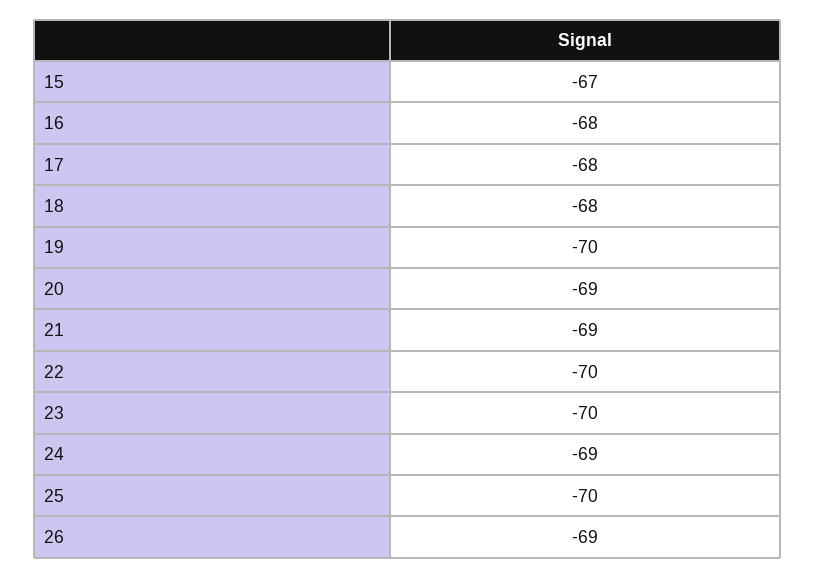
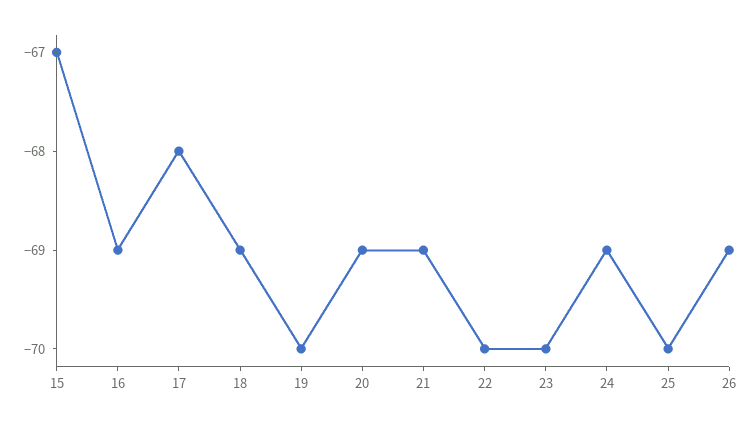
16: -68 -> -69
18: -68 -> -69

